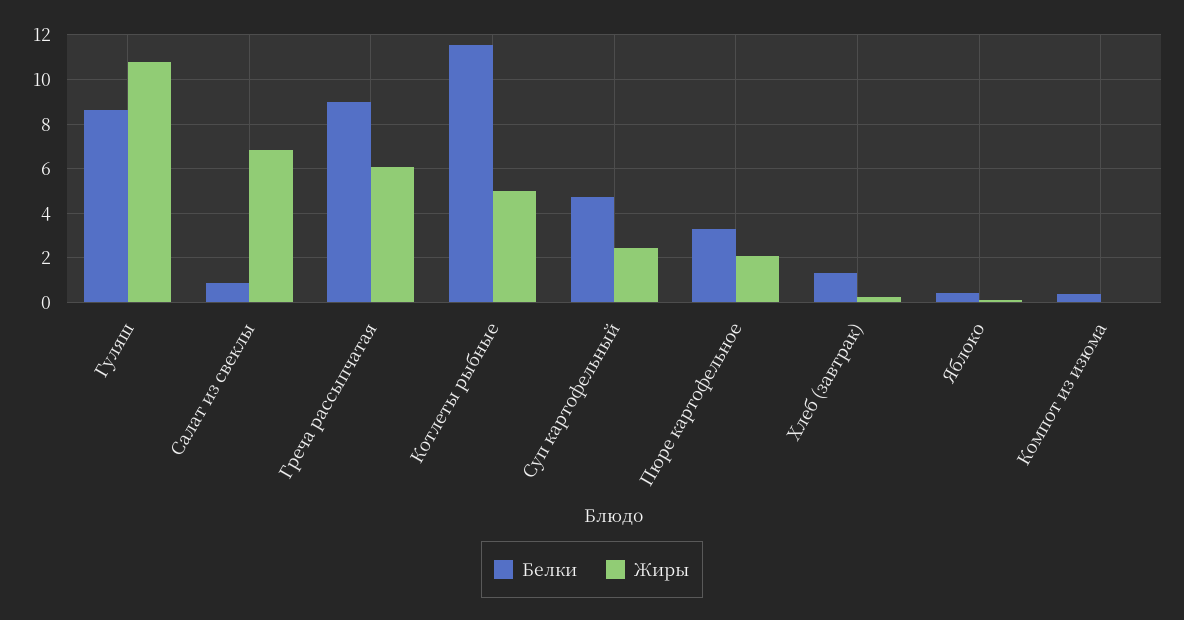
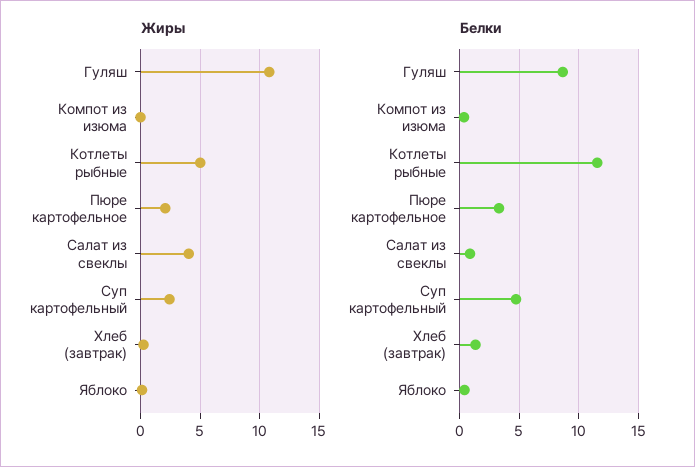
Жиры, Салат из свеклы: 7 -> 4
Белки, Греча рассыпчатая: 9 -> none
Жиры, Греча рассыпчатая: 6 -> none

